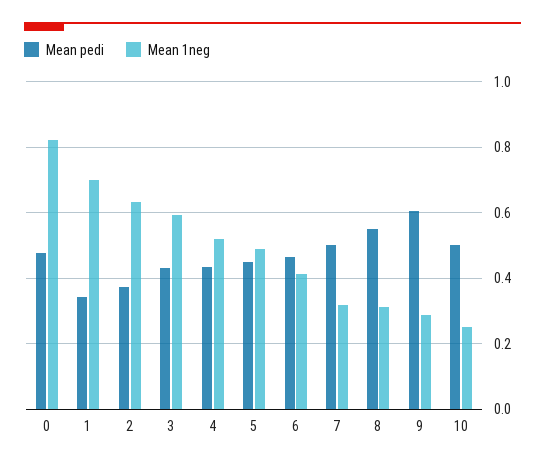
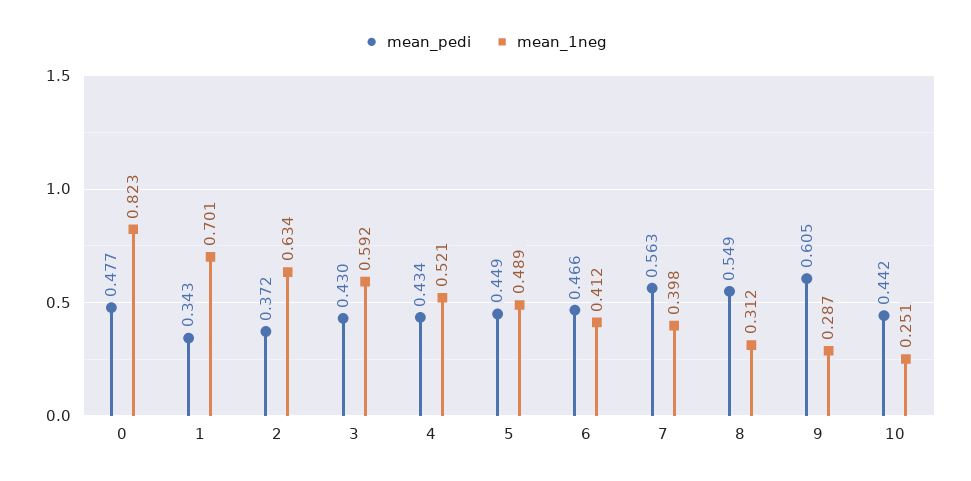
Mean pedi, 7: 0.5 -> 0.563
Mean 1neg, 7: 0.32 -> 0.398
Mean pedi, 10: 0.5 -> 0.442

